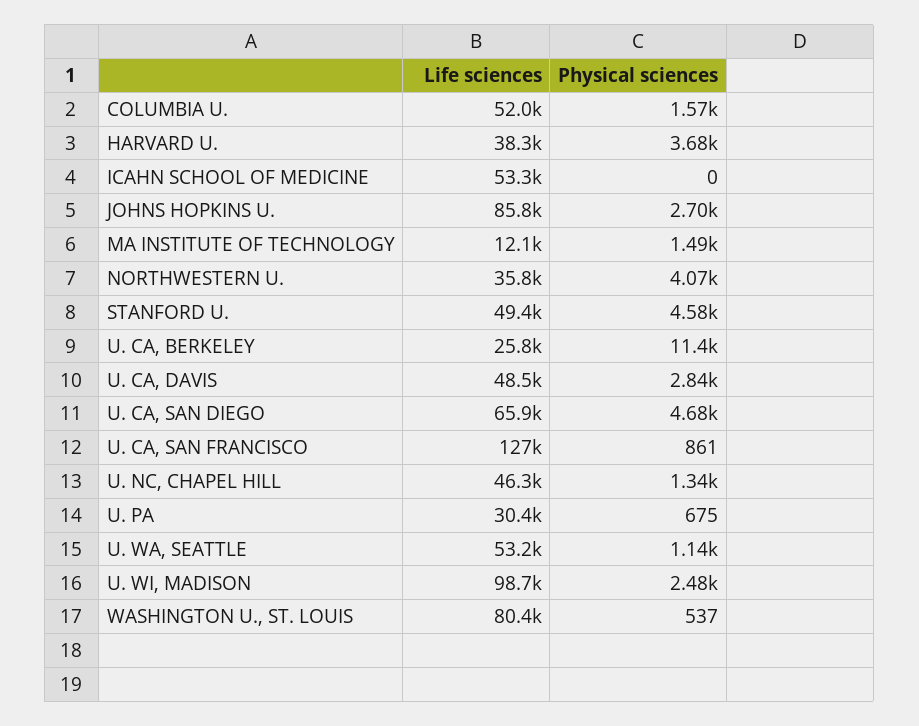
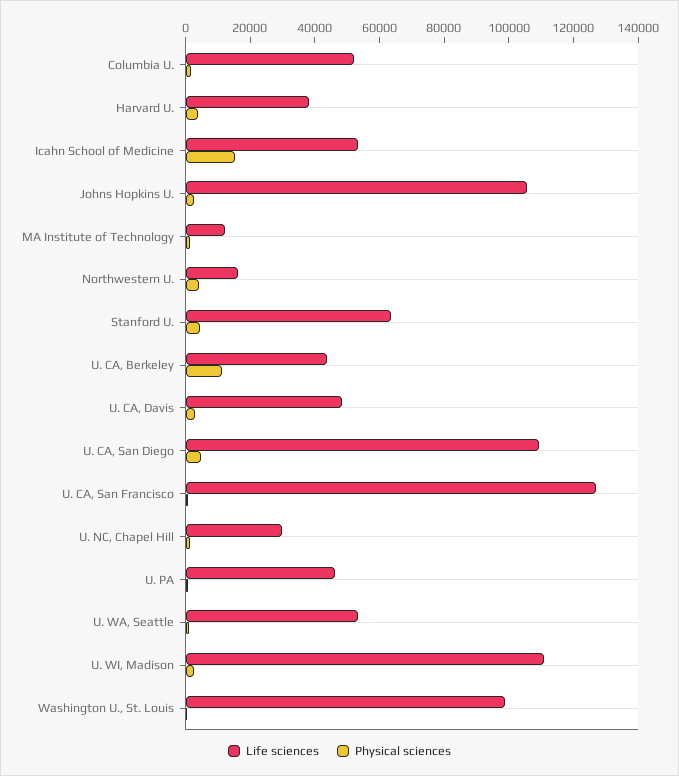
Physical sciences, ICAHN SCHOOL OF MEDICINE: 0 -> 15000
Life sciences, JOHNS HOPKINS U.: 85800 -> 105000
Life sciences, NORTHWESTERN U.: 35800 -> 15000
Life sciences, STANFORD U.: 49400 -> 65000
Life sciences, U. CA, BERKELEY: 25800 -> 45000
Life sciences, U. CA, SAN DIEGO: 65900 -> 110000
Life sciences, U. NC, CHAPEL HILL: 46300 -> 30000
Life sciences, U. PA: 30400 -> 45000
Life sciences, U. WI, MADISON: 98700 -> 110000
Life sciences, WASHINGTON U., ST. LOUIS: 80400 -> 100000

